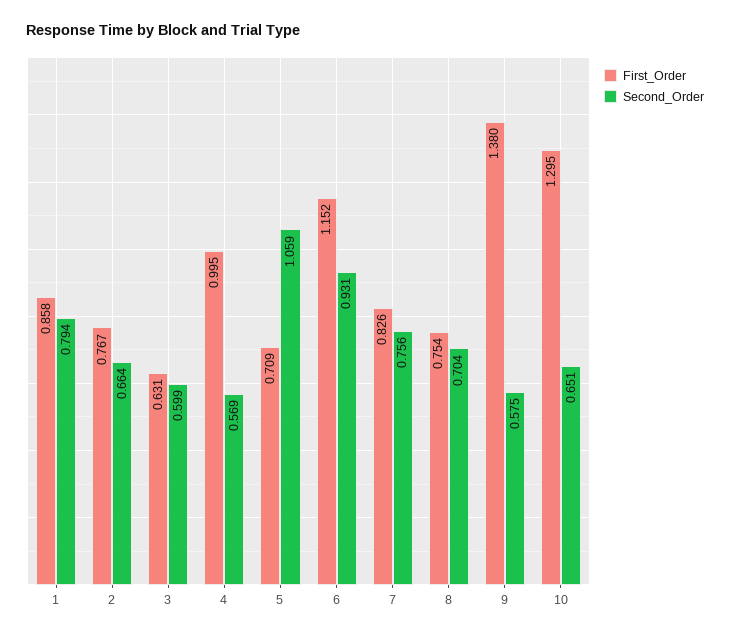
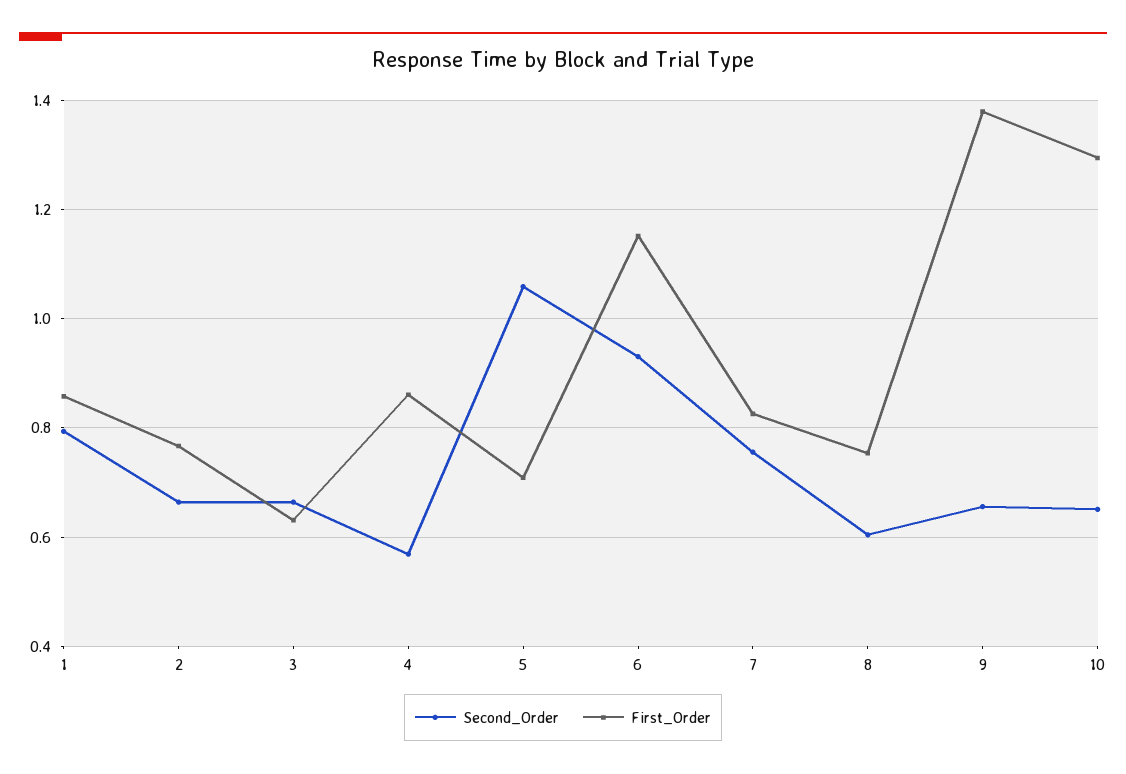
Second_Order, 3: 0.599 -> 0.66
First_Order, 4: 0.995 -> 0.86
Second_Order, 8: 0.704 -> 0.6
Second_Order, 9: 0.575 -> 0.66

